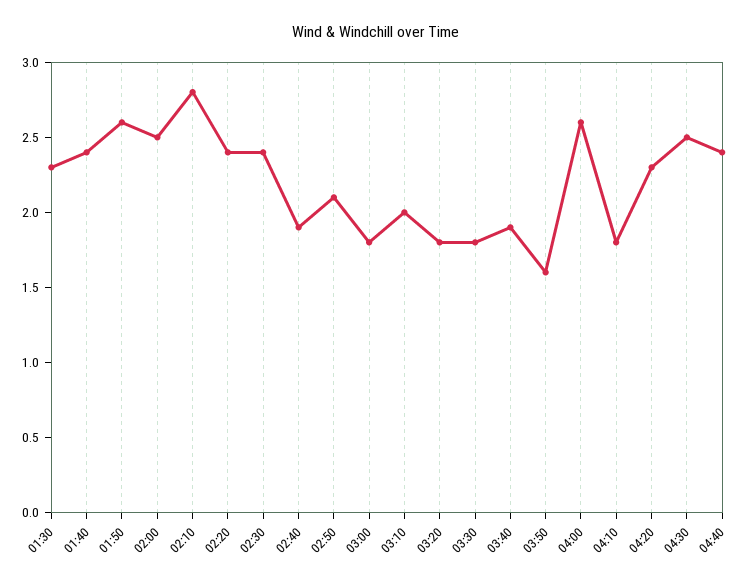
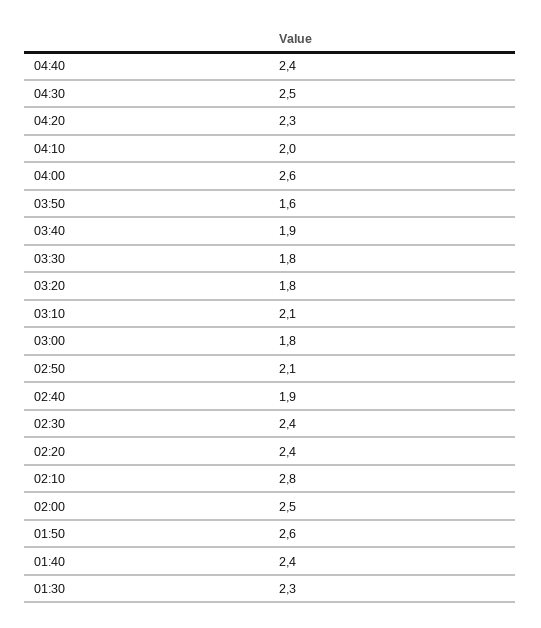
03:10: 2 -> 2.1
04:10: 1.8 -> 2

